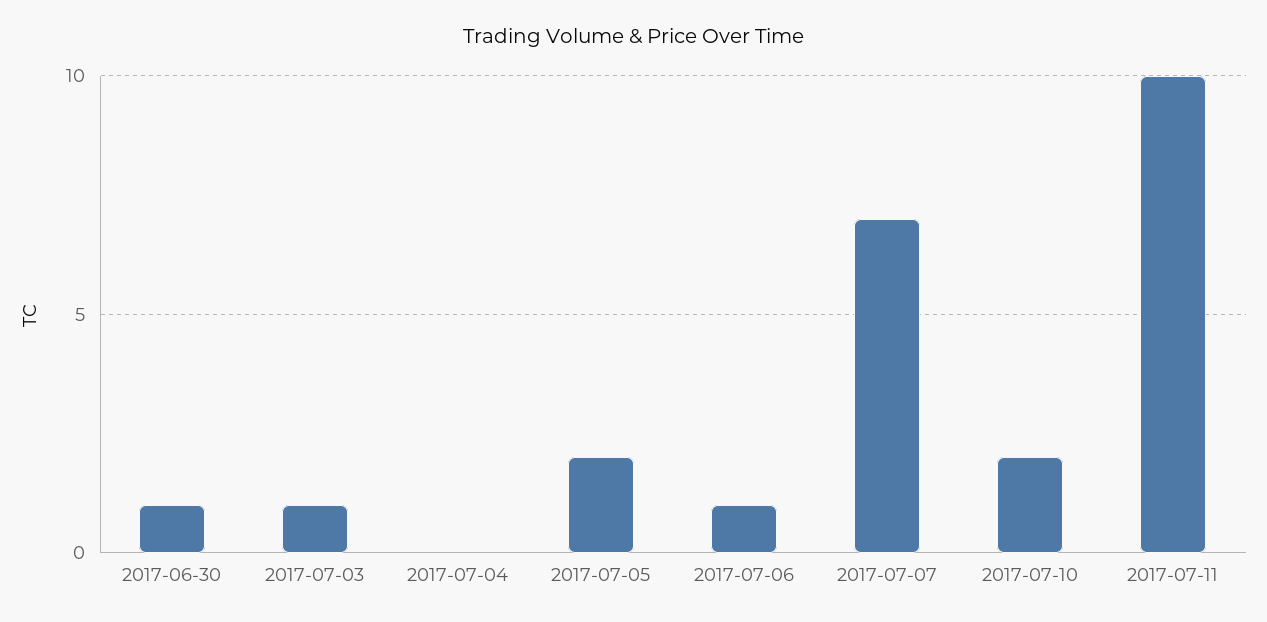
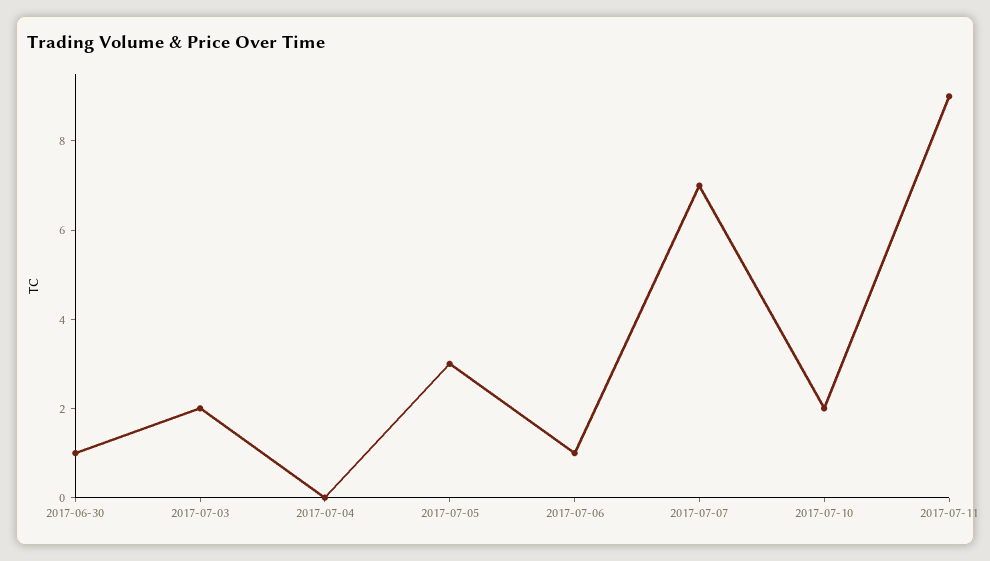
2017-07-03: 1 -> 2
2017-07-05: 2 -> 3
2017-07-11: 10 -> 9

